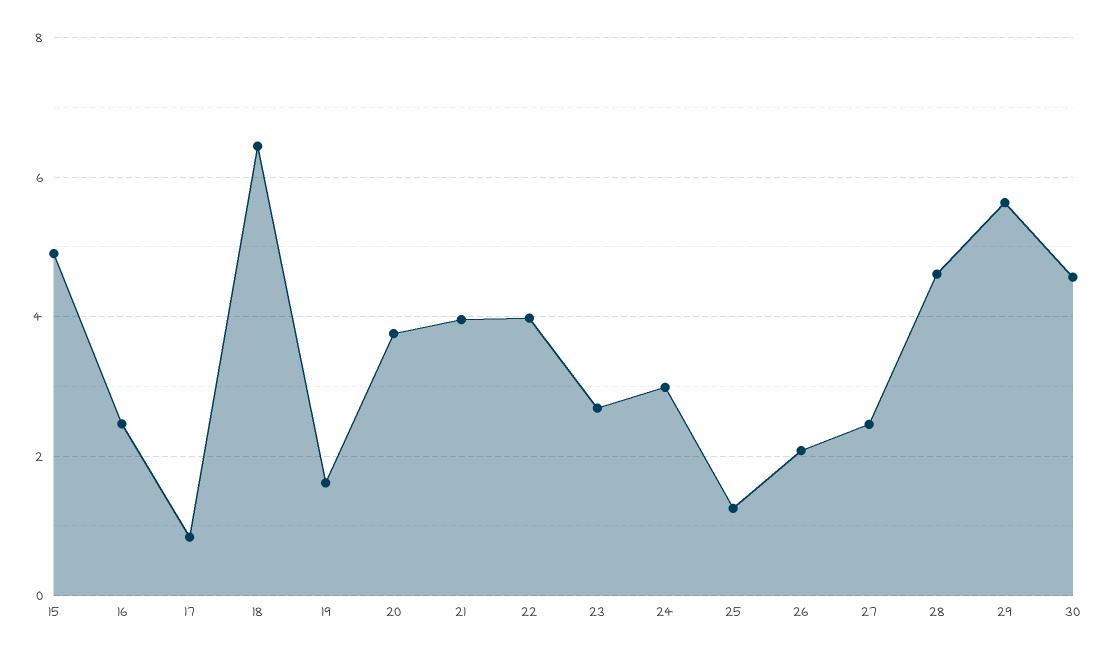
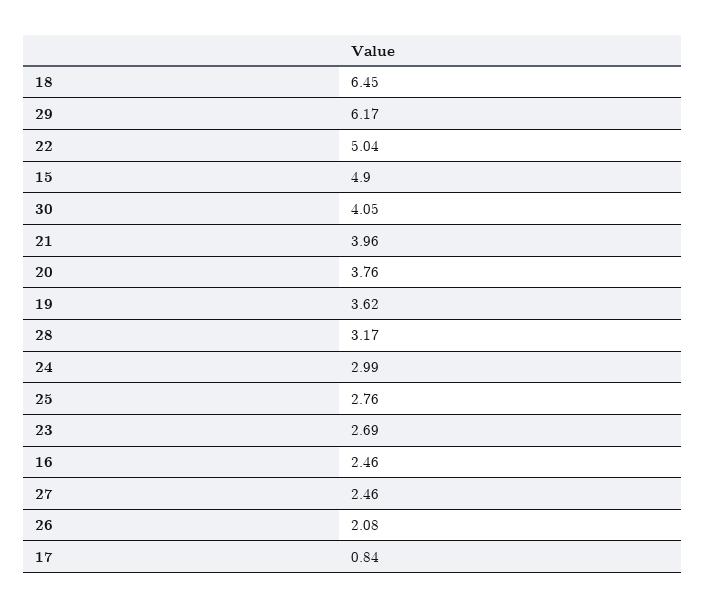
19: 1.6 -> 3.62
22: 4 -> 5.04
25: 1.2 -> 2.76
28: 4.6 -> 3.17
29: 5.6 -> 6.17
30: 4.6 -> 4.05

